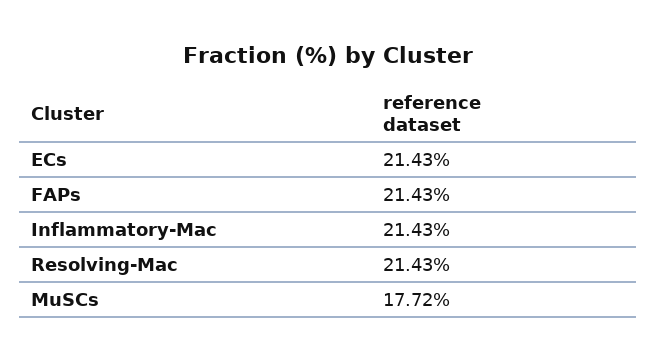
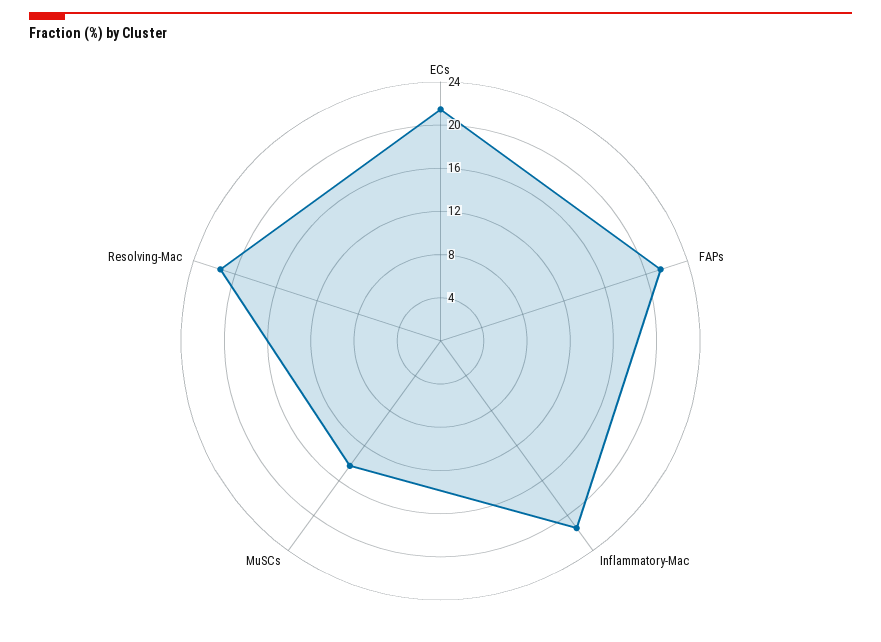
MuSCs: 17.72 -> 14

